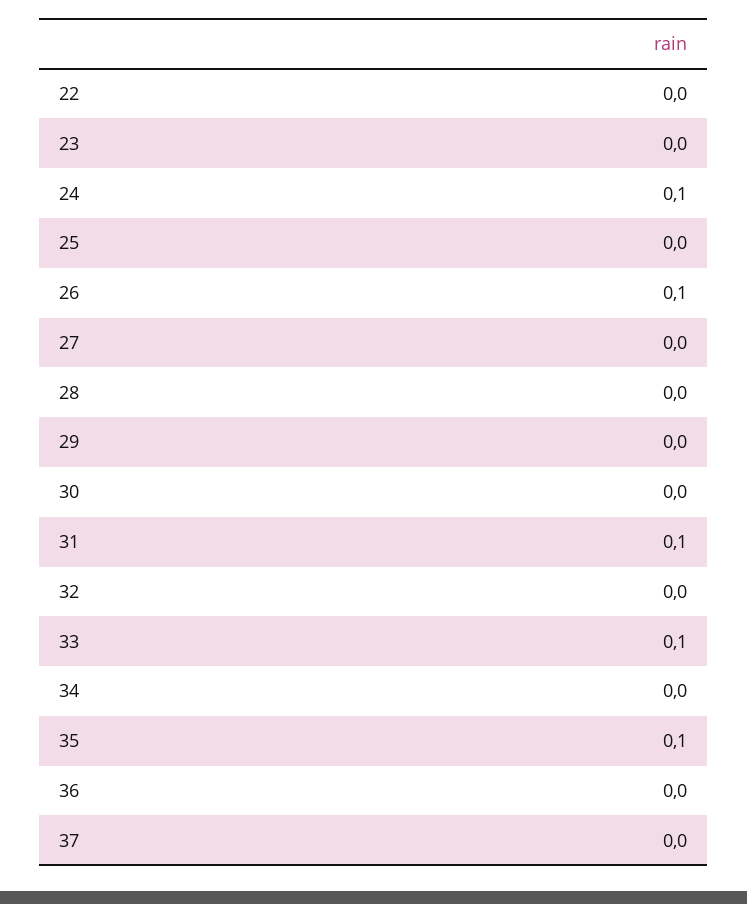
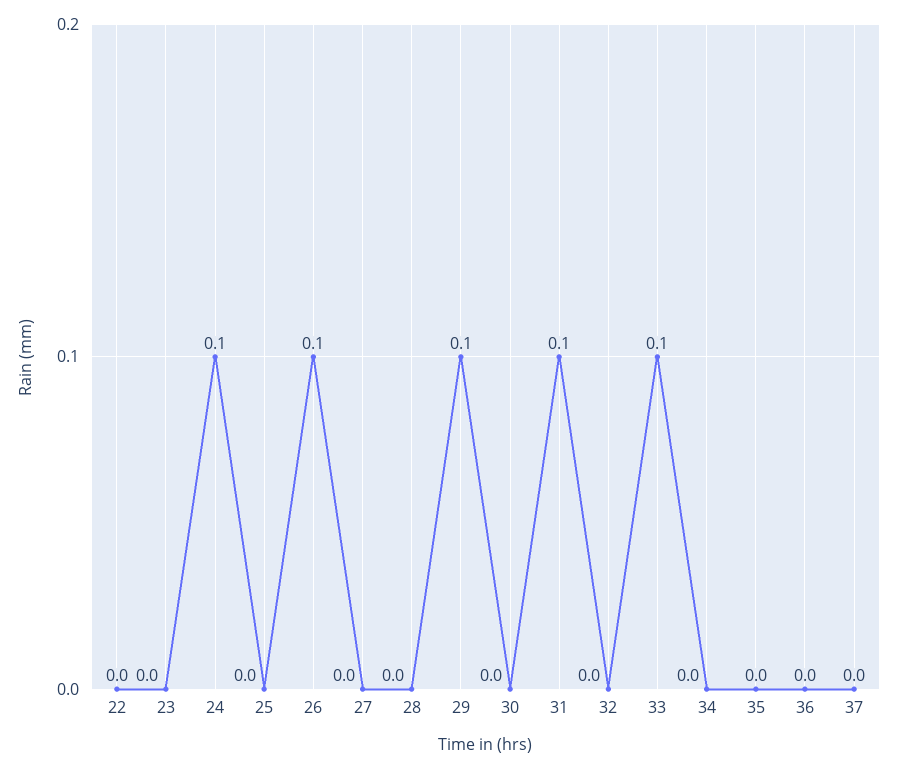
29: 0 -> 0.1
35: 0.1 -> 0

